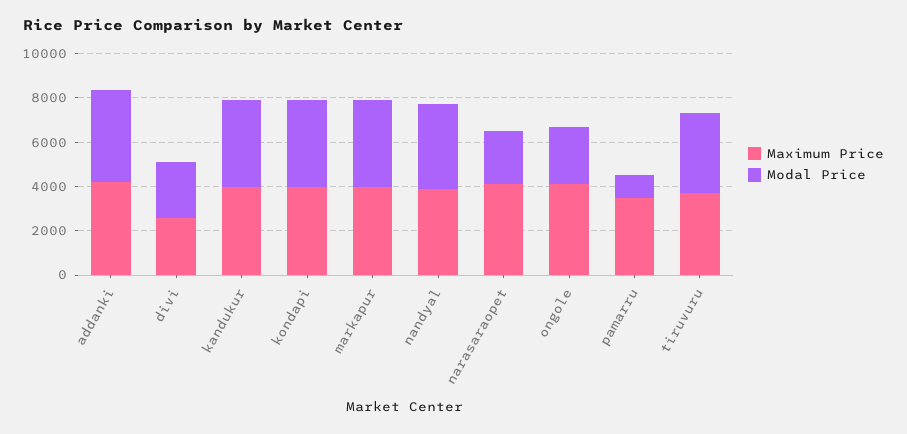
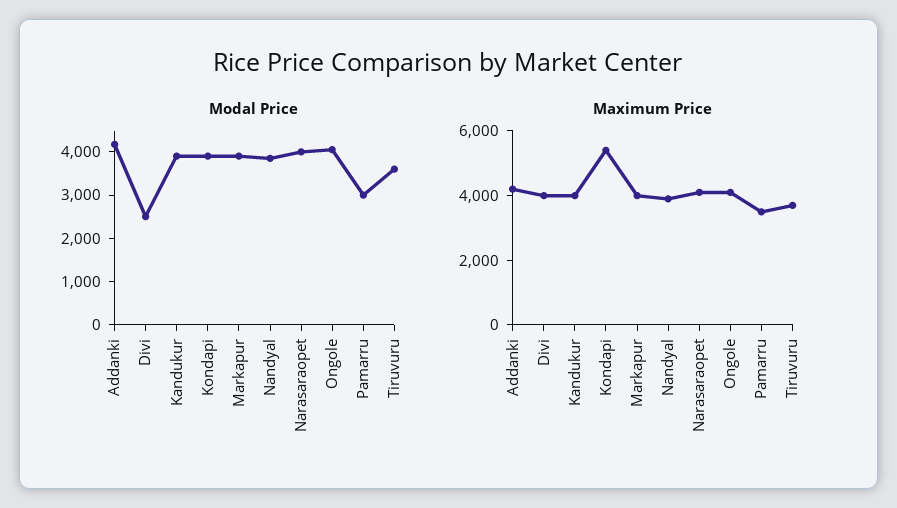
Maximum Price, divi: 2500 -> 4000
Maximum Price, kondapi: 4000 -> 5500
Modal Price, narasaraopet: 2500 -> 4000
Modal Price, ongole: 2500 -> 4000
Modal Price, pamarru: 1000 -> 3000

